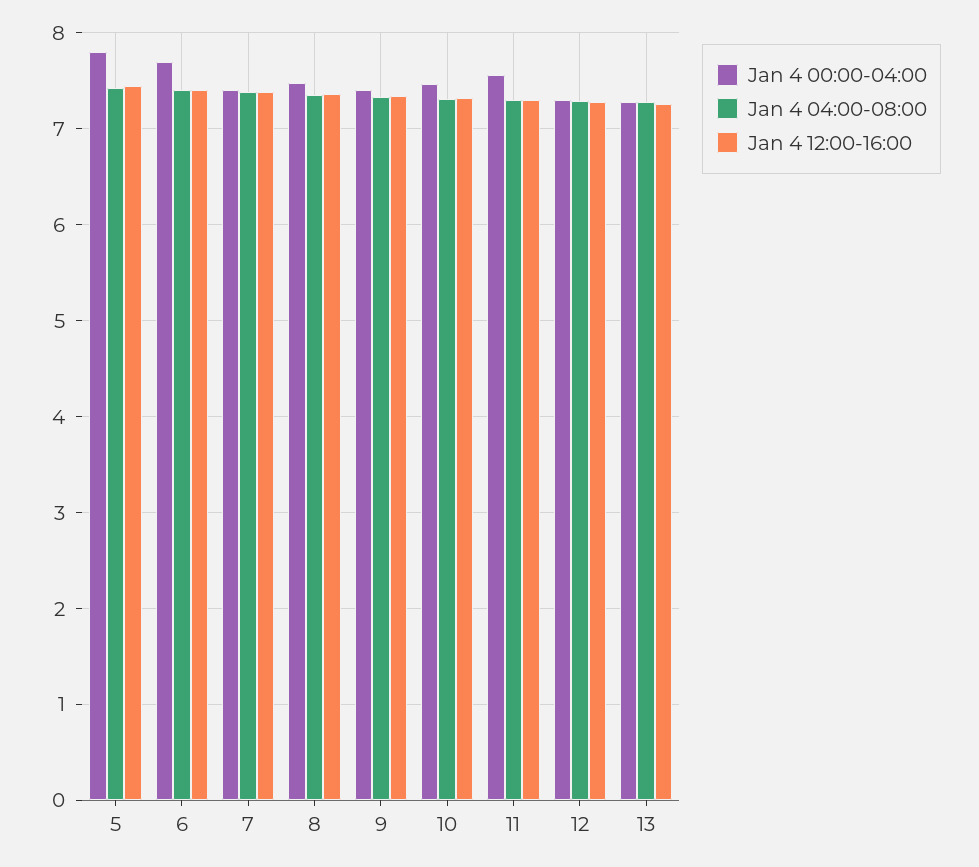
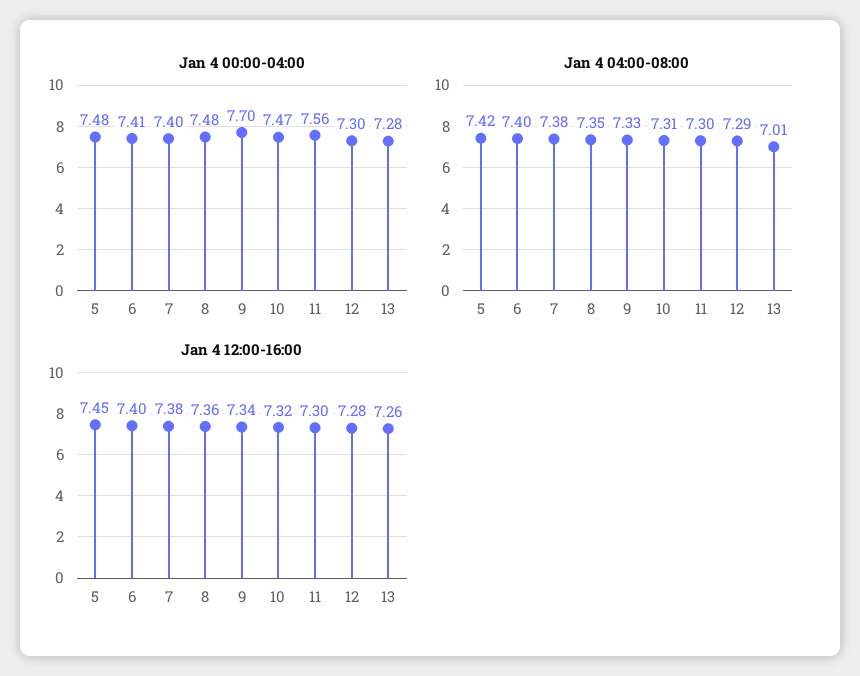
Jan 4 00:00-04:00, 5: 7.8 -> 7.48
Jan 4 00:00-04:00, 6: 7.7 -> 7.41
Jan 4 00:00-04:00, 9: 7.4 -> 7.7
Jan 4 04:00-08:00, 13: 7.3 -> 7.01

